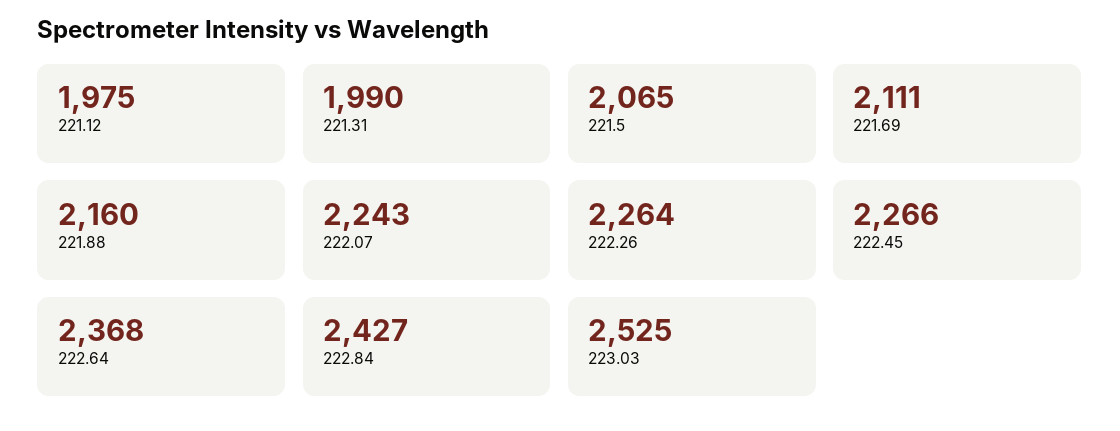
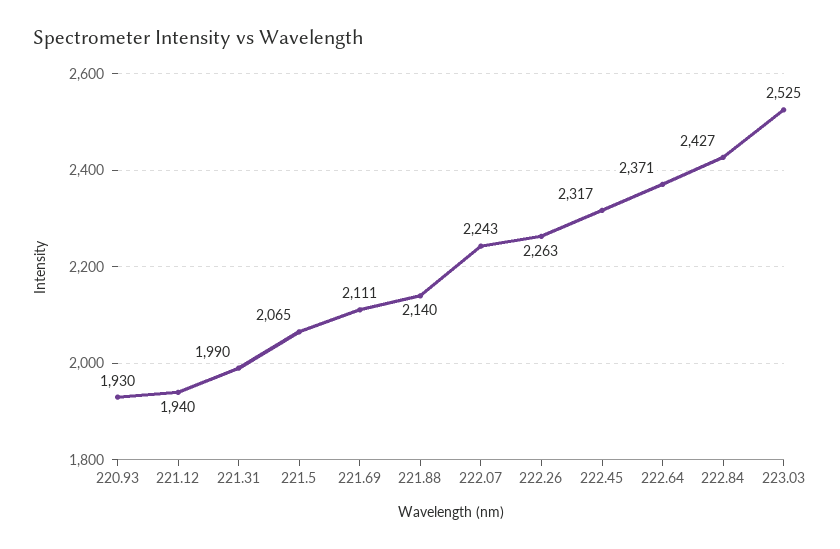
221.12: 1975 -> 1940
221.88: 2160 -> 2140
222.26: 2264 -> 2263
222.45: 2266 -> 2317
222.64: 2368 -> 2371
220.93: none -> 1930

